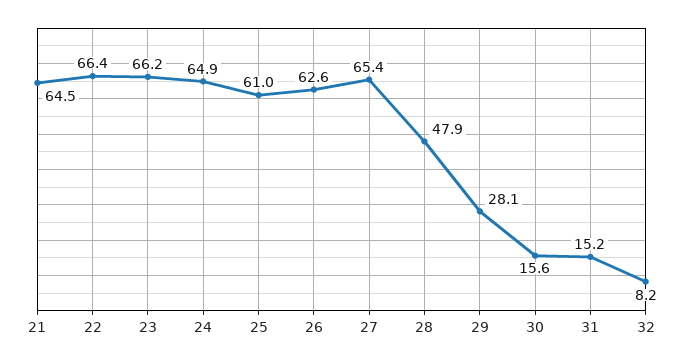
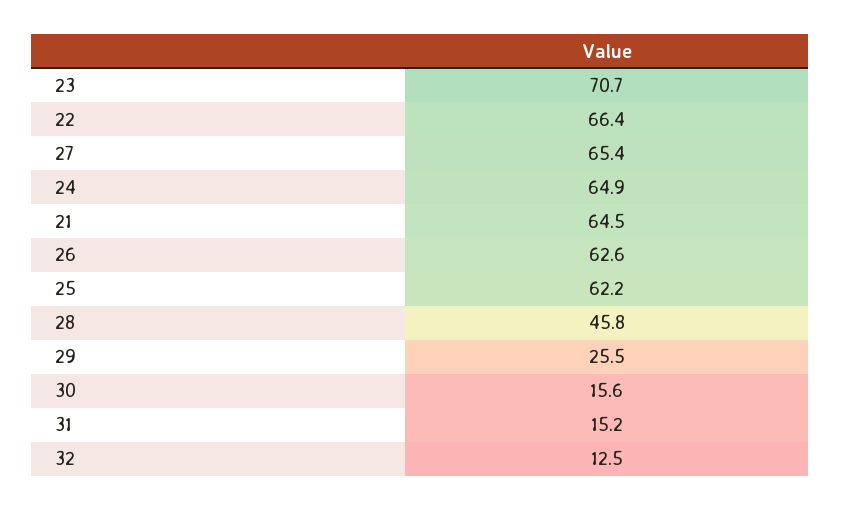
23: 66.2 -> 70.7
25: 61 -> 62.2
28: 47.9 -> 45.8
29: 28.1 -> 25.5
32: 8.2 -> 12.5

